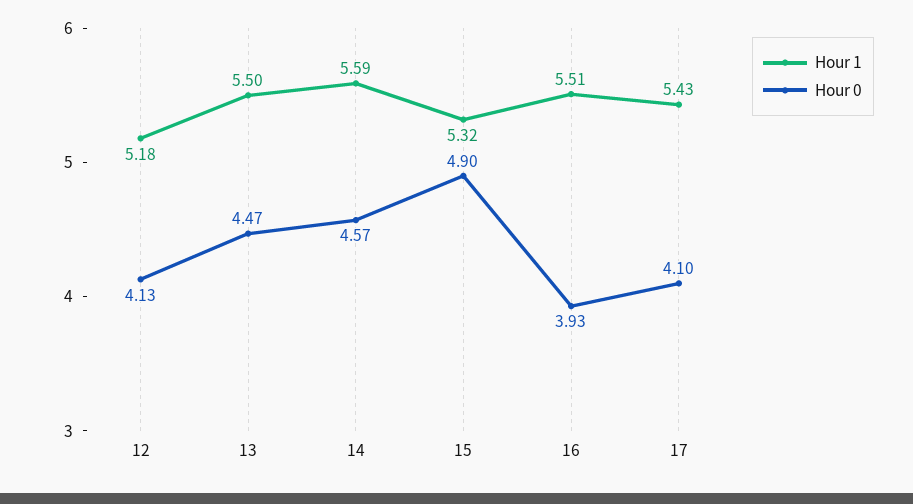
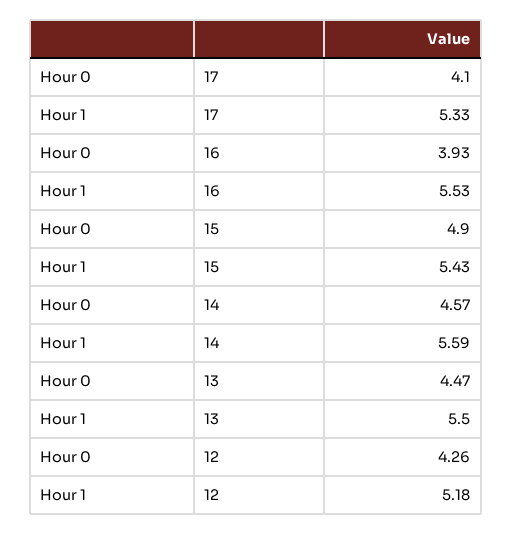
Hour 0, 12: 4.13 -> 4.26
Hour 1, 15: 5.32 -> 5.43
Hour 1, 16: 5.51 -> 5.53
Hour 1, 17: 5.43 -> 5.33

